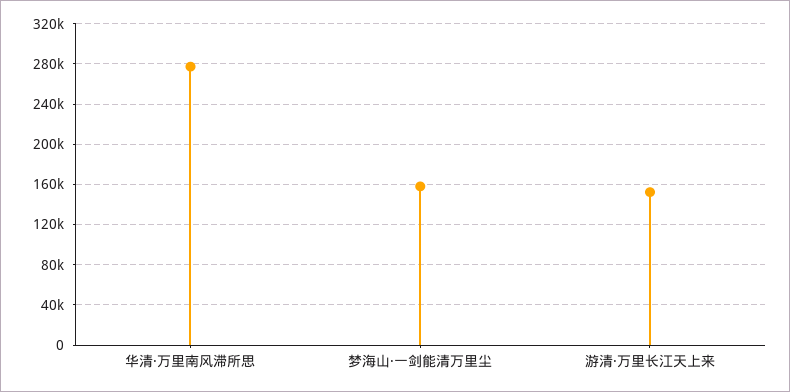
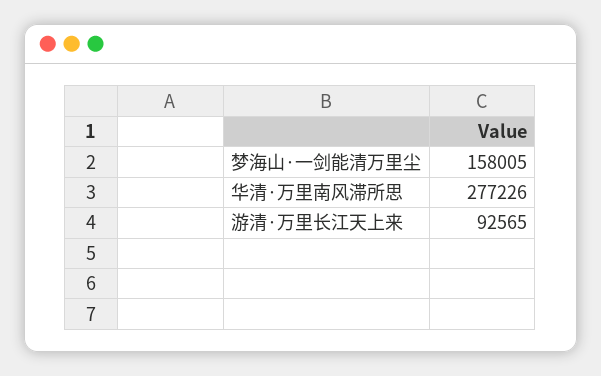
游清·万里长江天上来: 150000 -> 92565

